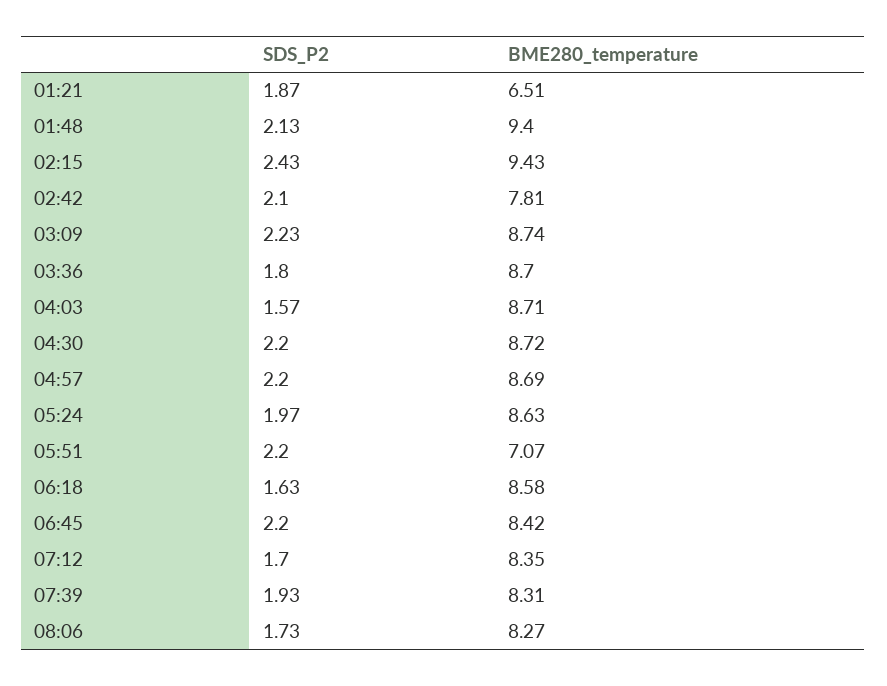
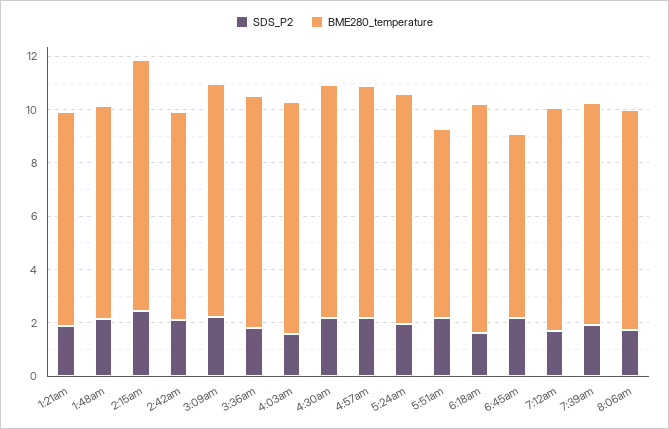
BME280_temperature, 01:21: 6.51 -> 8
BME280_temperature, 01:48: 9.4 -> 8
BME280_temperature, 06:45: 8.42 -> 7

